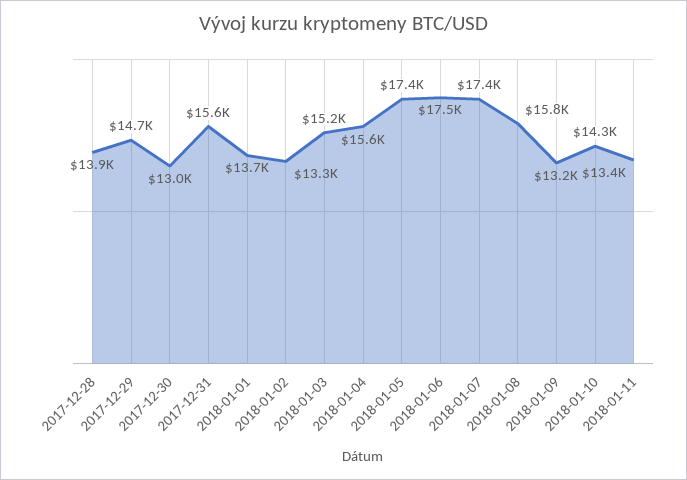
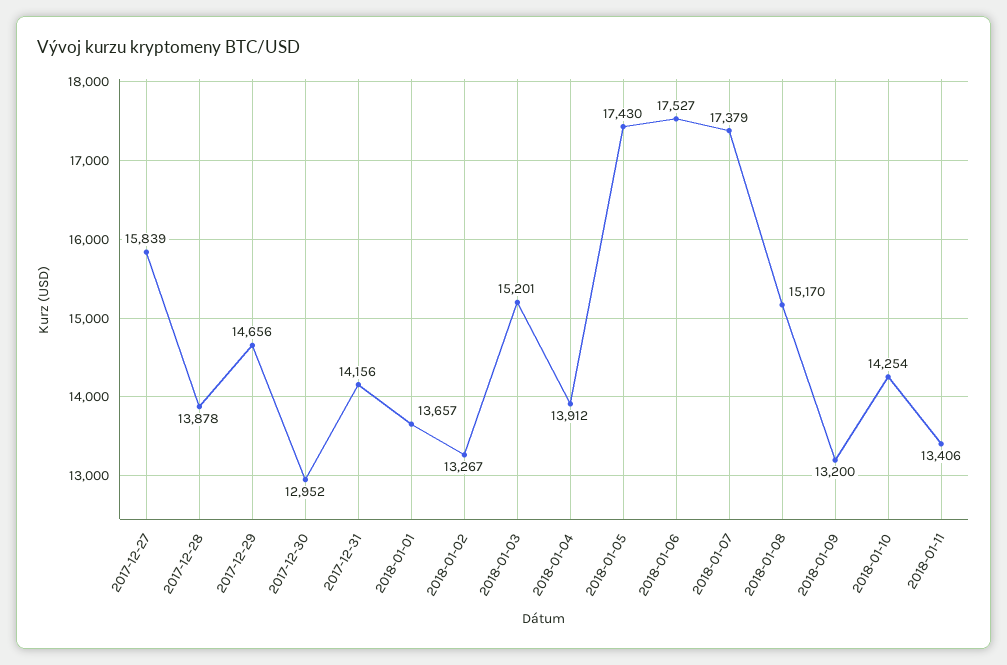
2017-12-31: 15600 -> 14156
2018-01-04: 15600 -> 13912
2018-01-08: 15800 -> 15170
2017-12-27: none -> 15839

